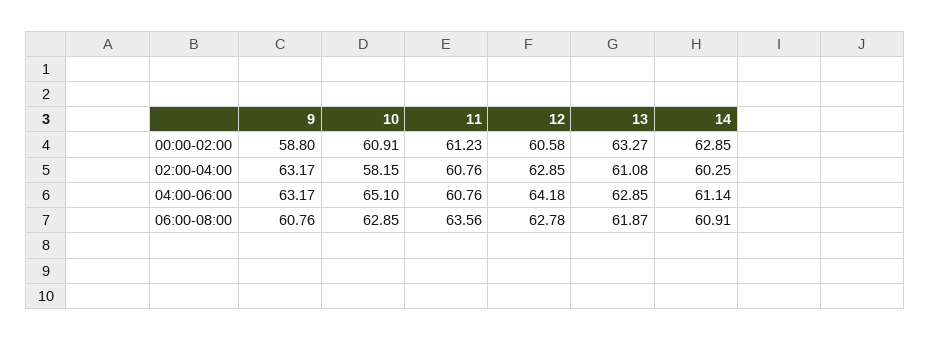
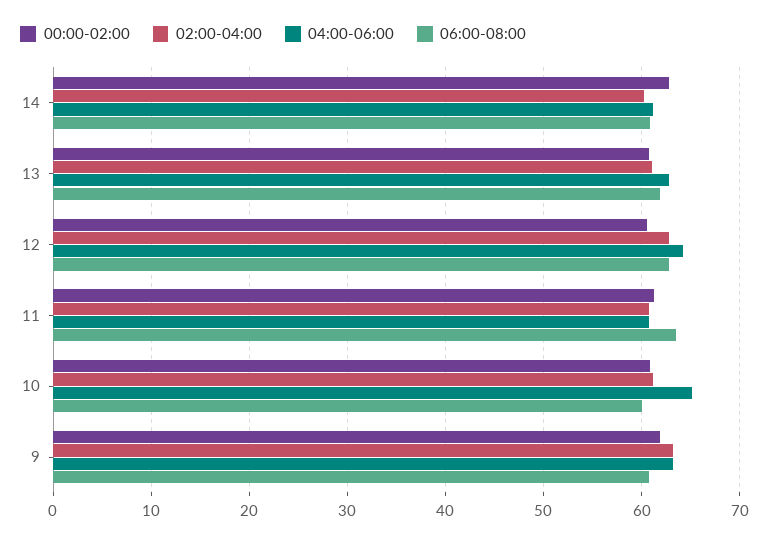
00:00-02:00, 9: 58.8 -> 62
00:00-02:00, 13: 63.27 -> 61
02:00-04:00, 10: 58.15 -> 61
06:00-08:00, 10: 62.85 -> 60

